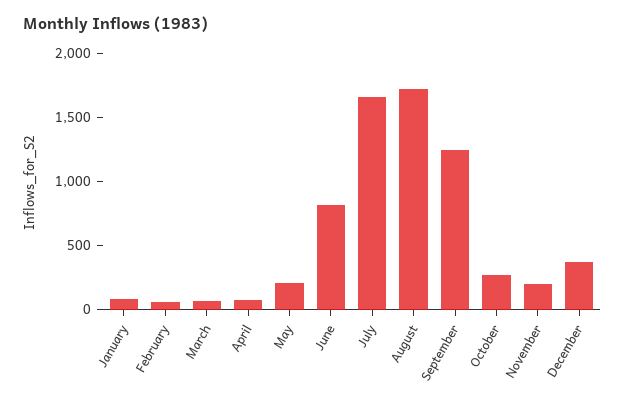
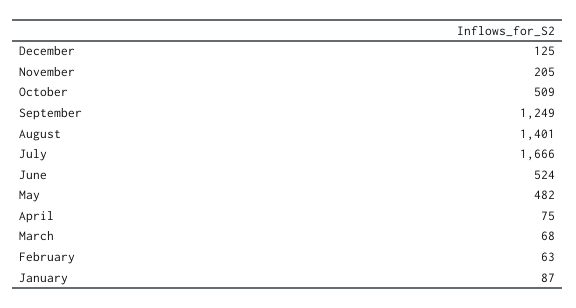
May: 200 -> 482
June: 800 -> 524
August: 1700 -> 1401
October: 300 -> 509
December: 400 -> 125

